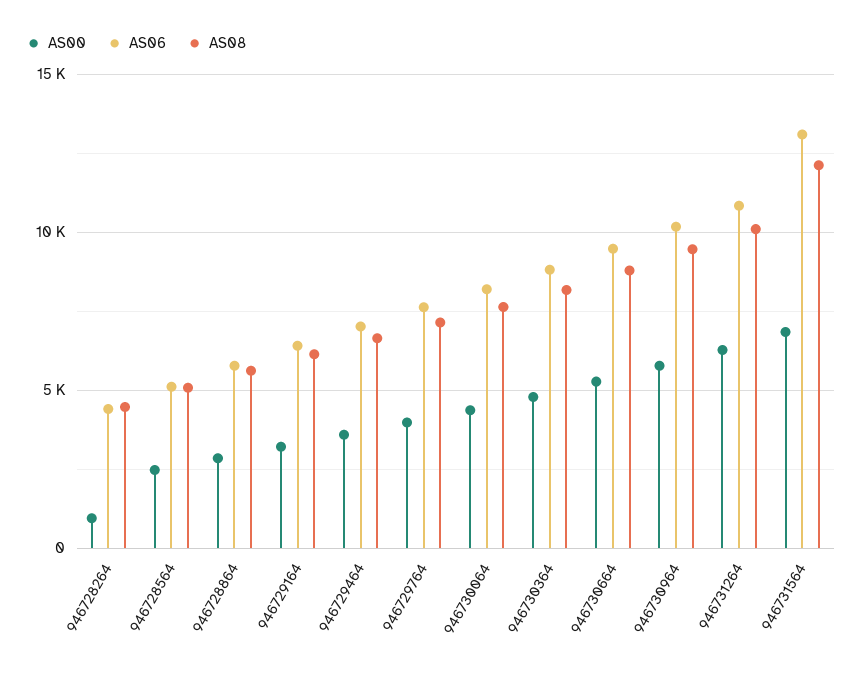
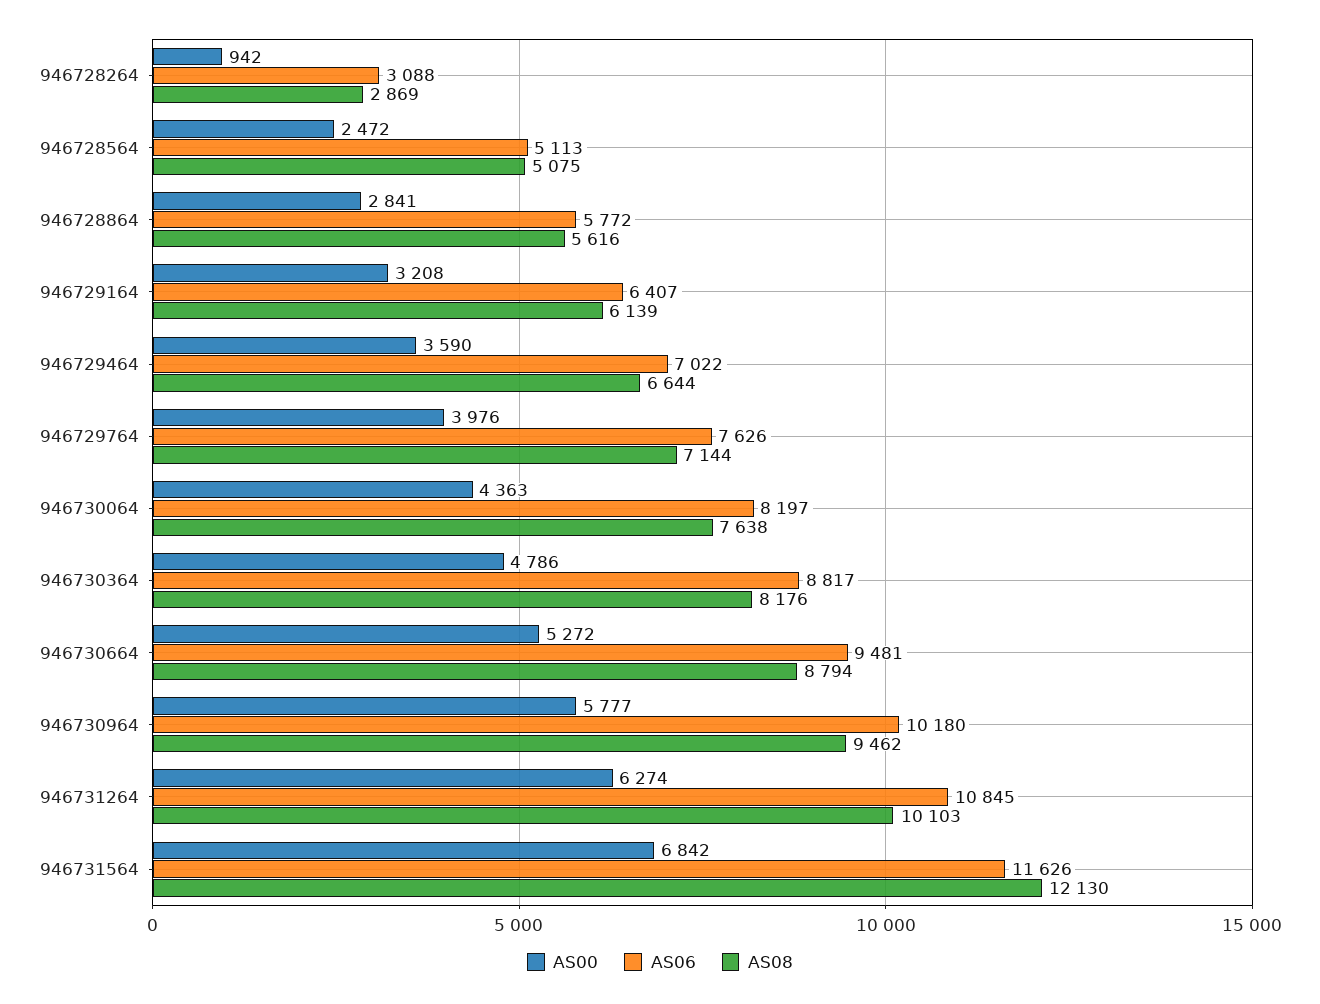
AS06, 946728264: 4500 -> 3088
AS08, 946728264: 4500 -> 2869
AS06, 946731564: 13000 -> 11626

